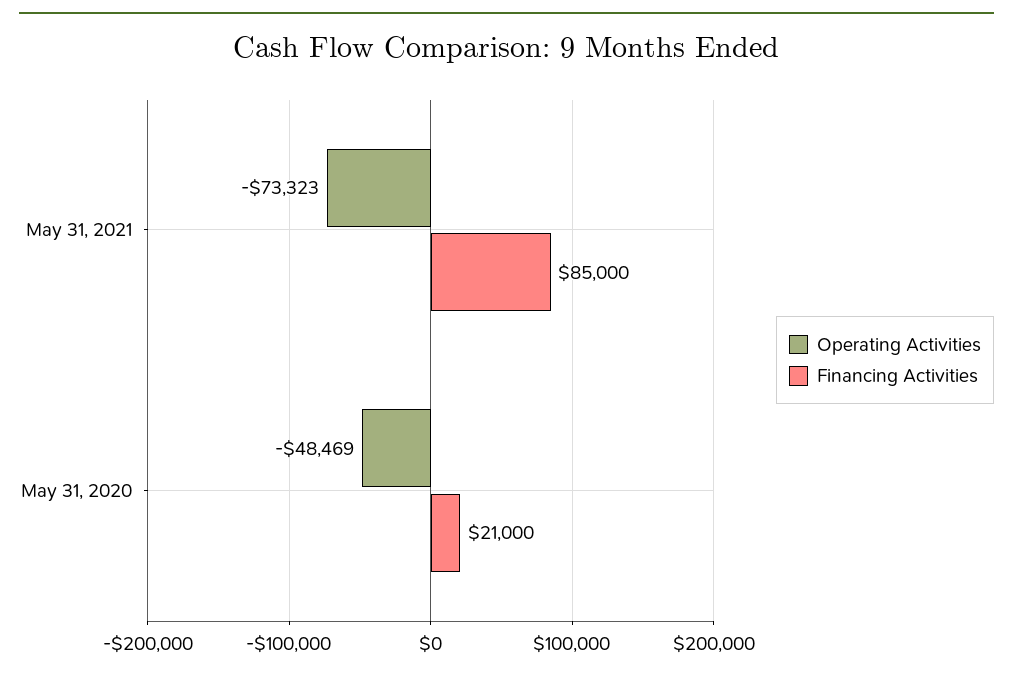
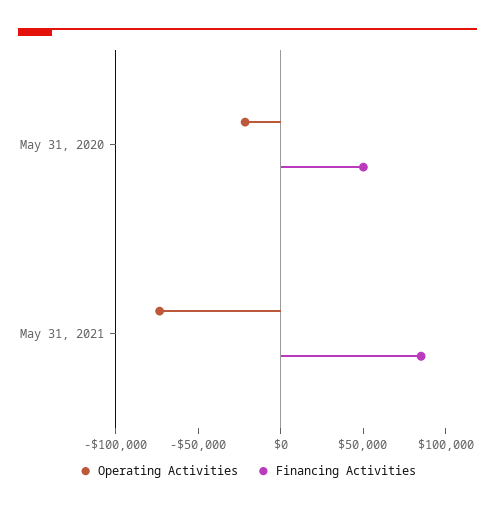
Operating Activities, May 31, 2020: -48469 -> -20000
Financing Activities, May 31, 2020: 21000 -> 50000

